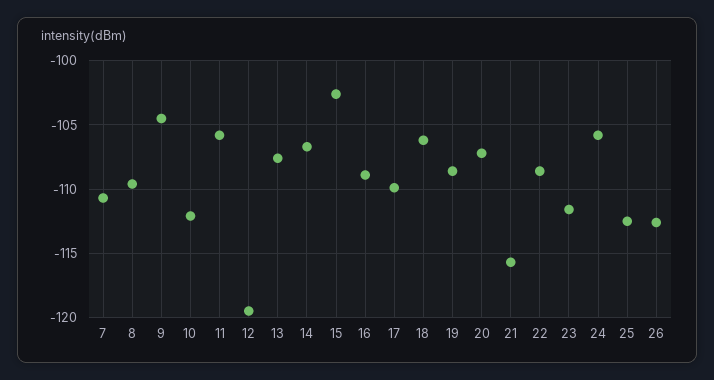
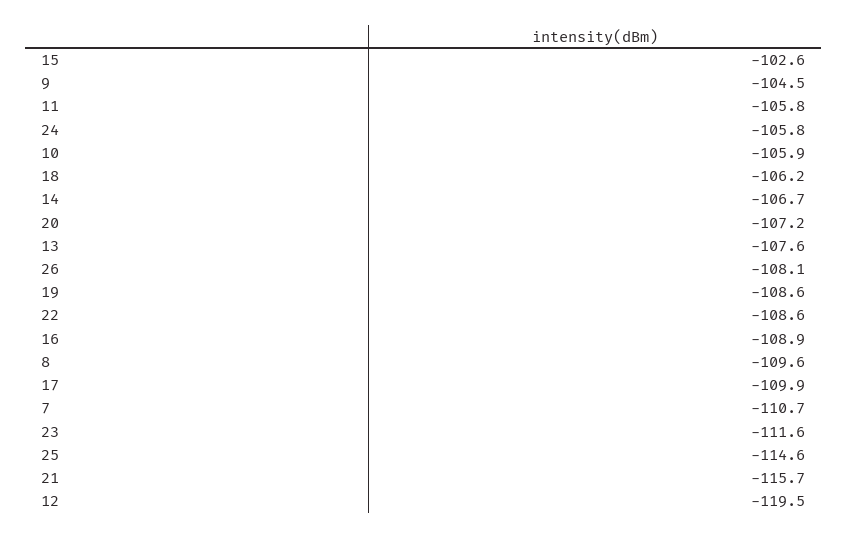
10: -112 -> -105.9
25: -112.5 -> -114.6
26: -112.5 -> -108.1

